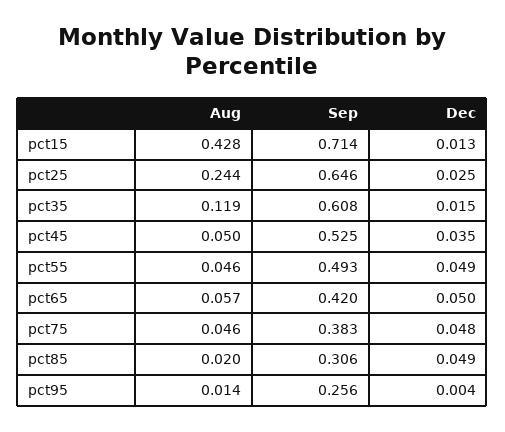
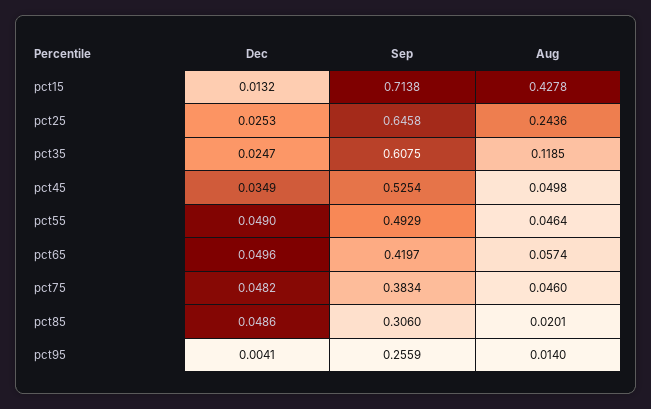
Dec, pct35: 0.015 -> 0.0247

